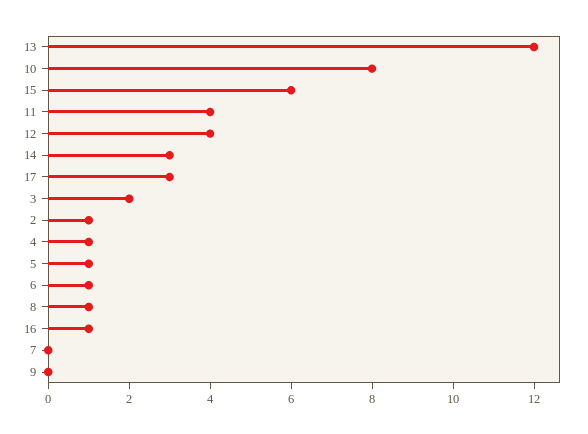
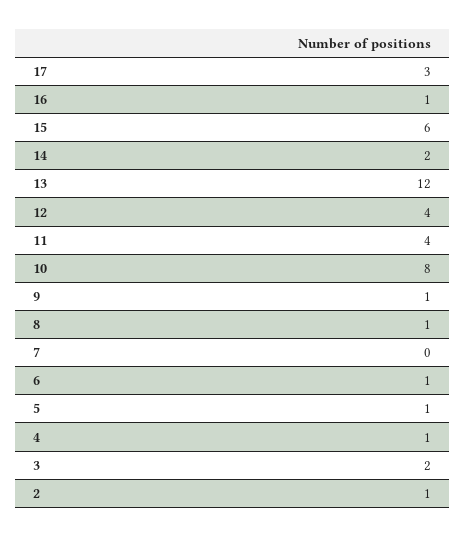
14: 3 -> 2
9: 0 -> 1

